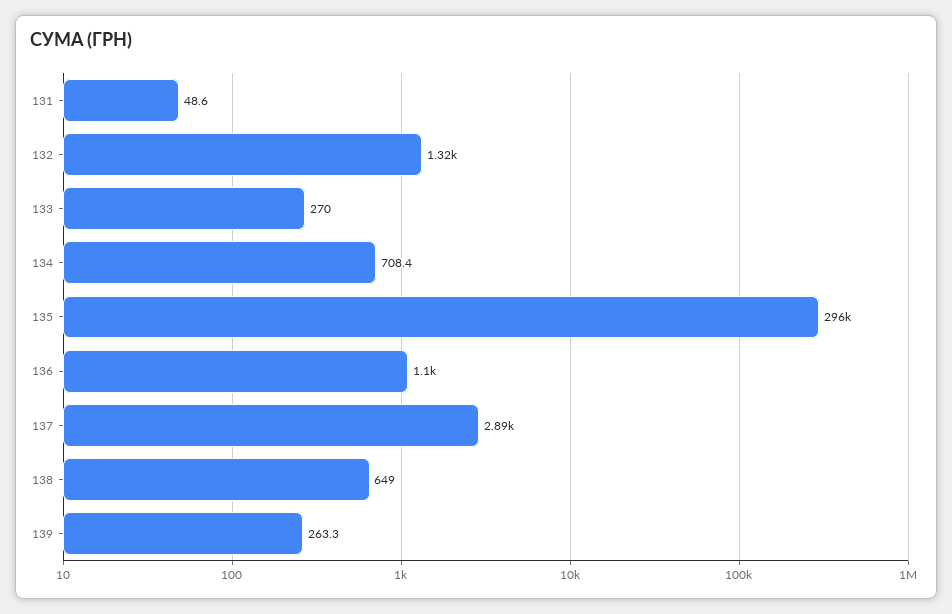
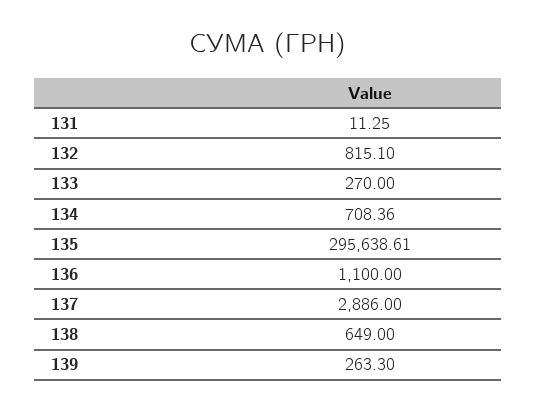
131: 48.6 -> 11.25
132: 1320 -> 815.1

